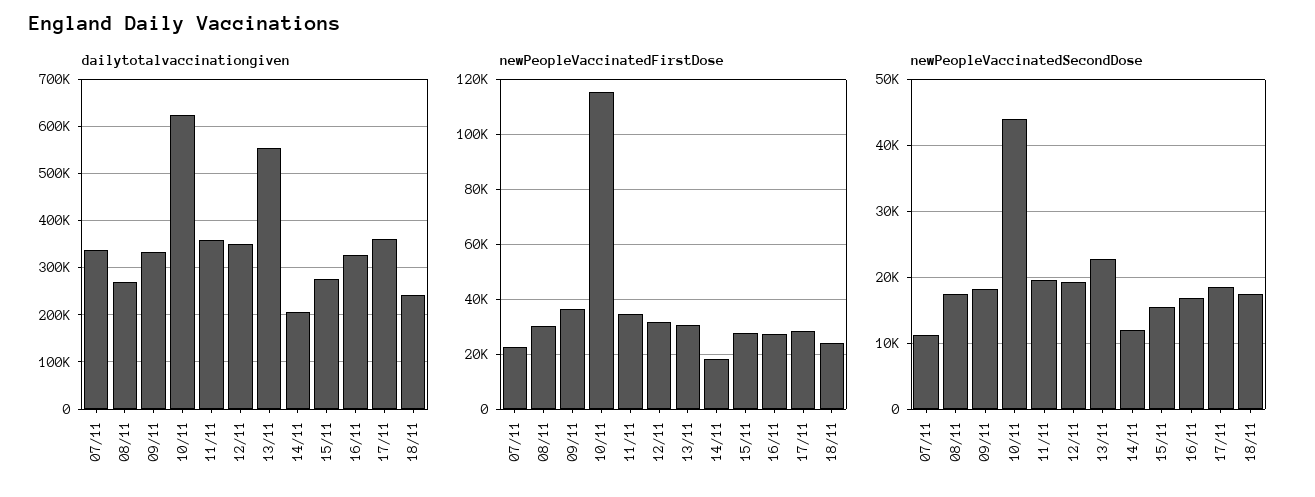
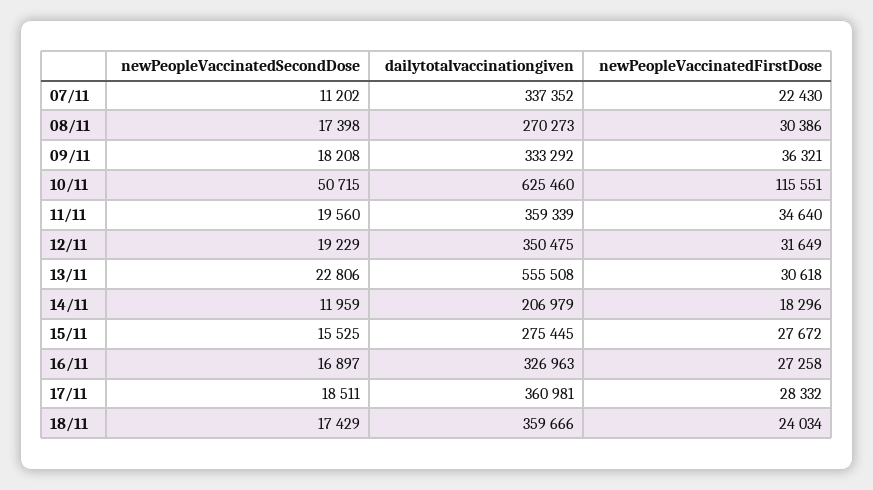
dailytotalvaccinationgiven, 18/11: 240000 -> 359666
newPeopleVaccinatedSecondDose, 10/11: 44000 -> 50715

